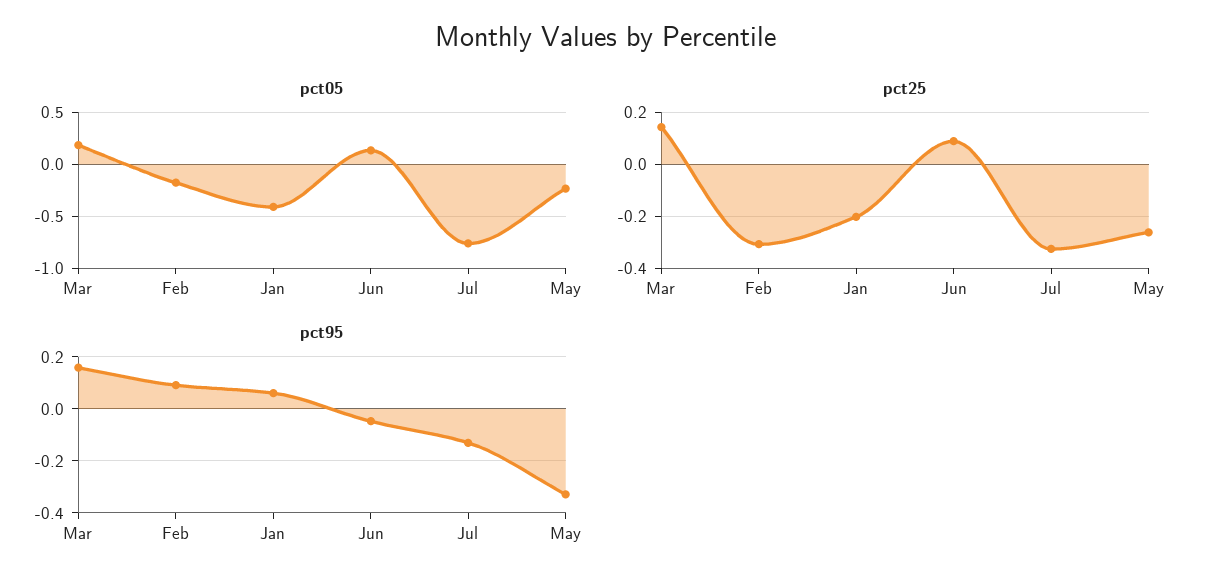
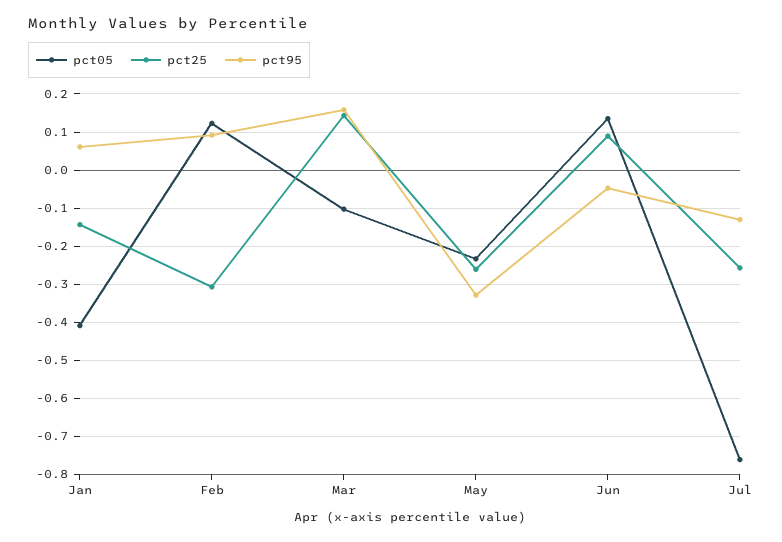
pct05, Mar: 0.2 -> -0.1
pct05, Feb: -0.2 -> 0.12
pct25, Jan: -0.2 -> -0.14
pct25, Jul: -0.325 -> -0.26

